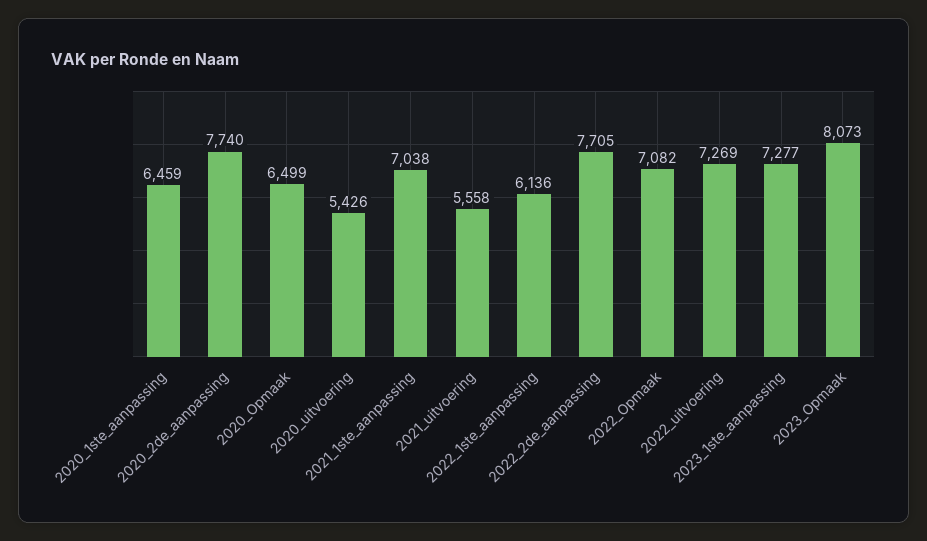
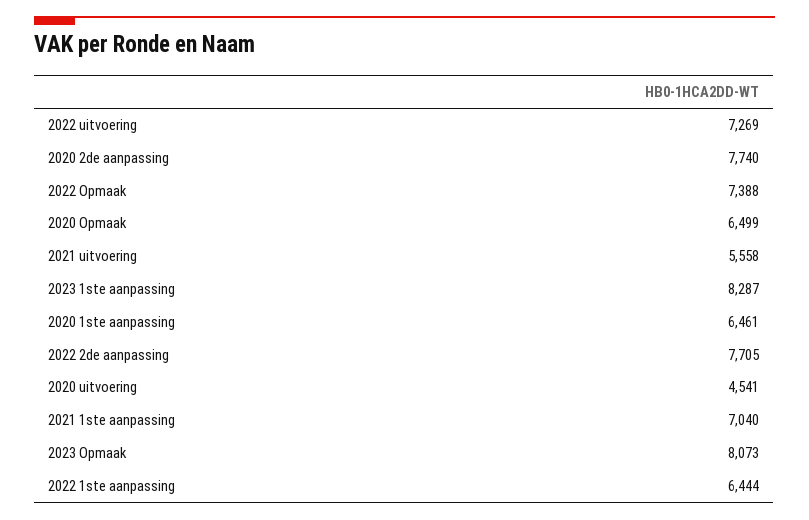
2020_1ste_aanpassing: 6459 -> 6461
2020_uitvoering: 5426 -> 4541
2021_1ste_aanpassing: 7038 -> 7040
2022_1ste_aanpassing: 6136 -> 6444
2022_Opmaak: 7082 -> 7388
2023_1ste_aanpassing: 7277 -> 8287

